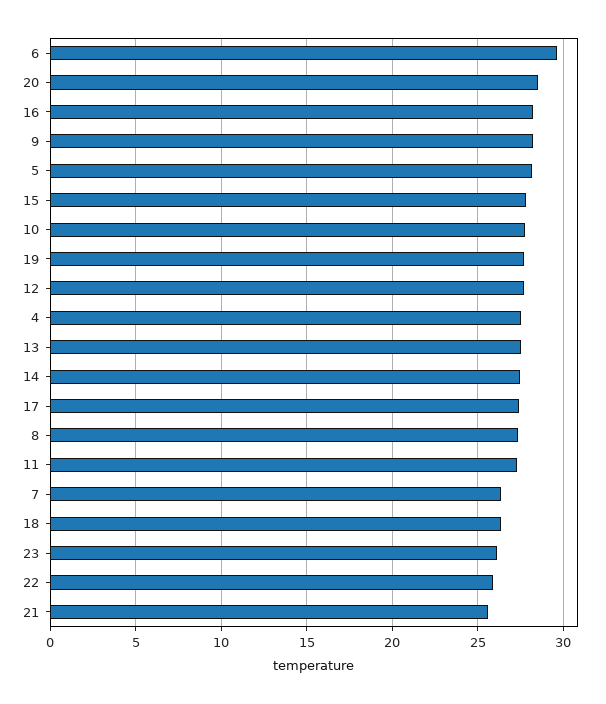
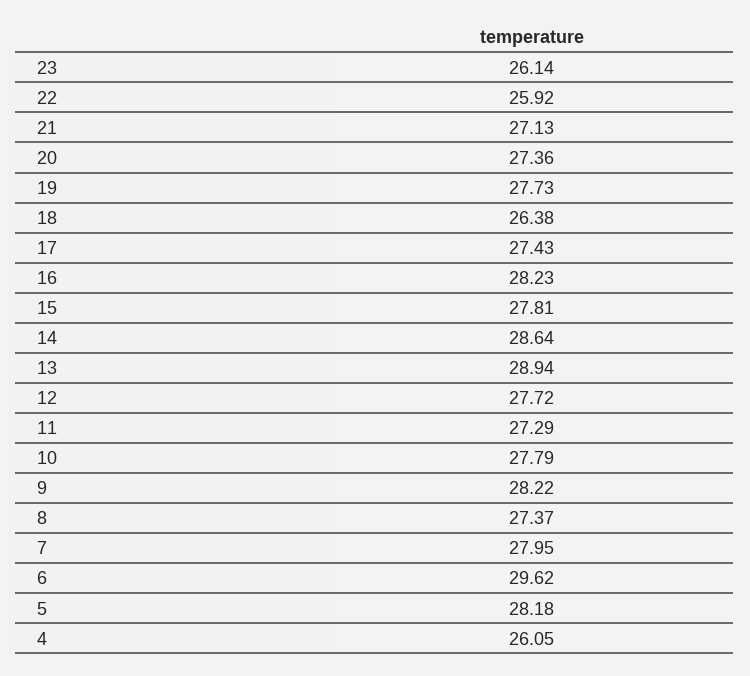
20: 28.5 -> 27.36
4: 27.5 -> 26.05
13: 27.5 -> 28.94
14: 27.5 -> 28.64
7: 26.5 -> 27.95
21: 25.5 -> 27.13

